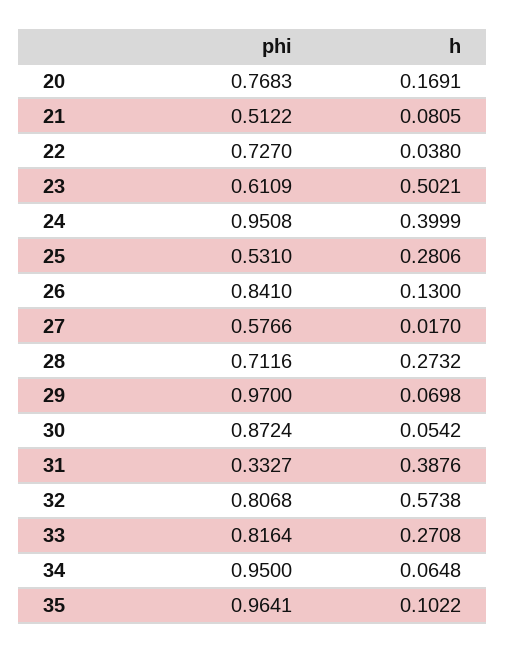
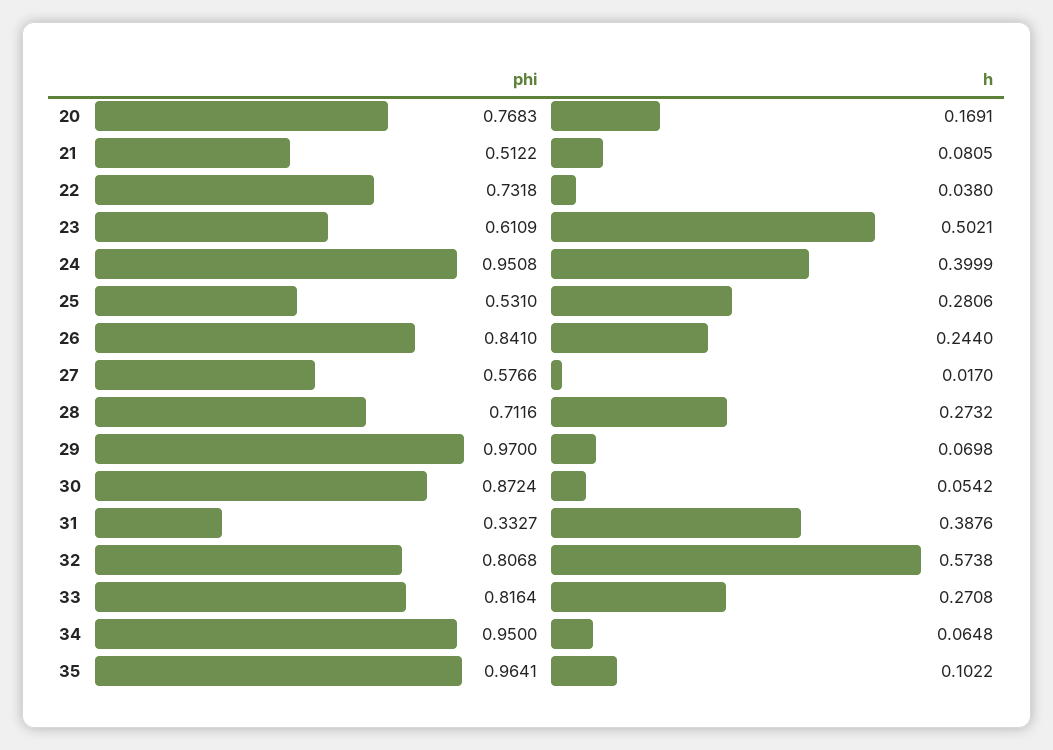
phi, 22: 0.727 -> 0.7318
h, 26: 0.13 -> 0.244

